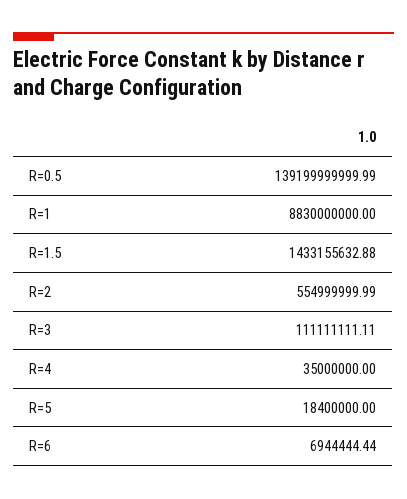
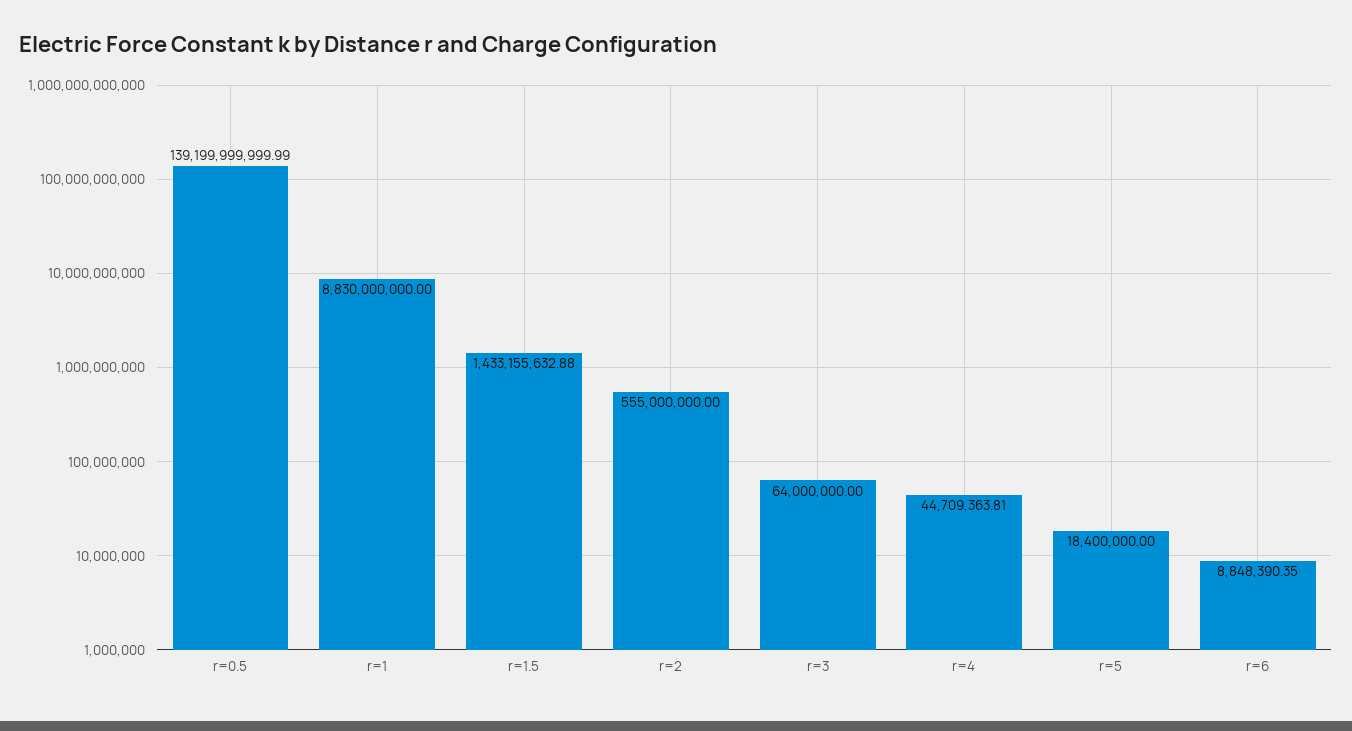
R=2: 554999999.99 -> 555000000
R=3: 111111111.11 -> 64000000
R=4: 35000000 -> 44709363.81
R=6: 6944444.44 -> 8848390.35

